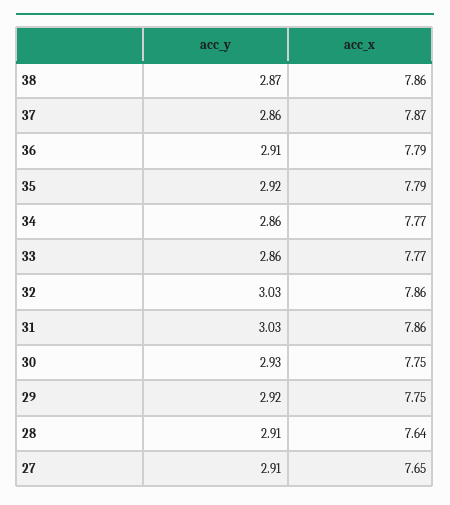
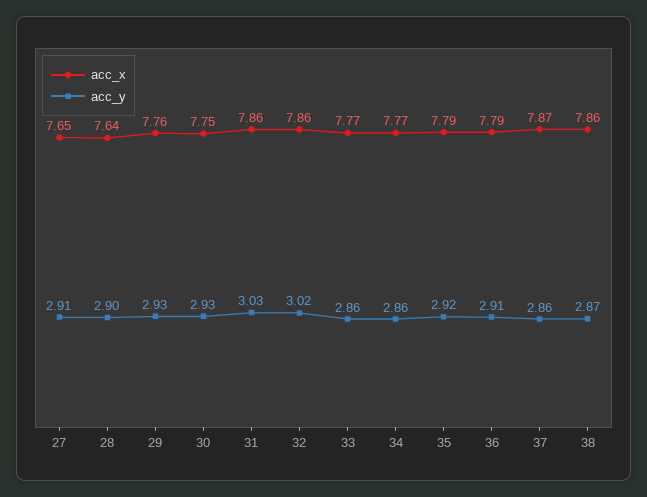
acc_y, 32: 3.03 -> 3.02
acc_y, 29: 2.92 -> 2.93
acc_x, 29: 7.75 -> 7.76
acc_y, 28: 2.91 -> 2.9

